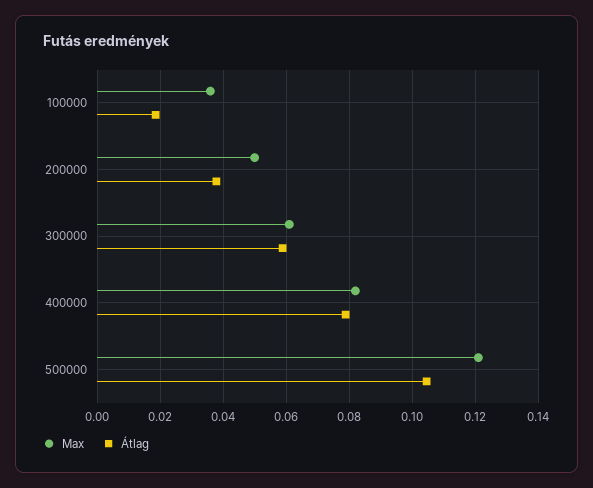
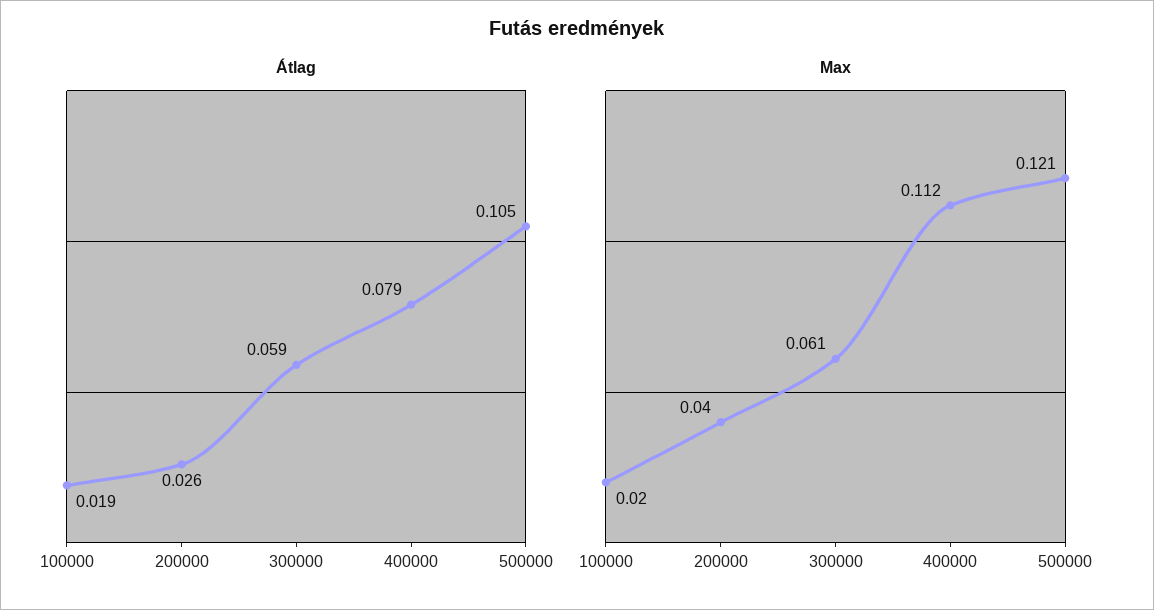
Max, 100000: 0.036 -> 0.02
Max, 200000: 0.05 -> 0.04
Átlag, 200000: 0.038 -> 0.026
Max, 400000: 0.082 -> 0.112

